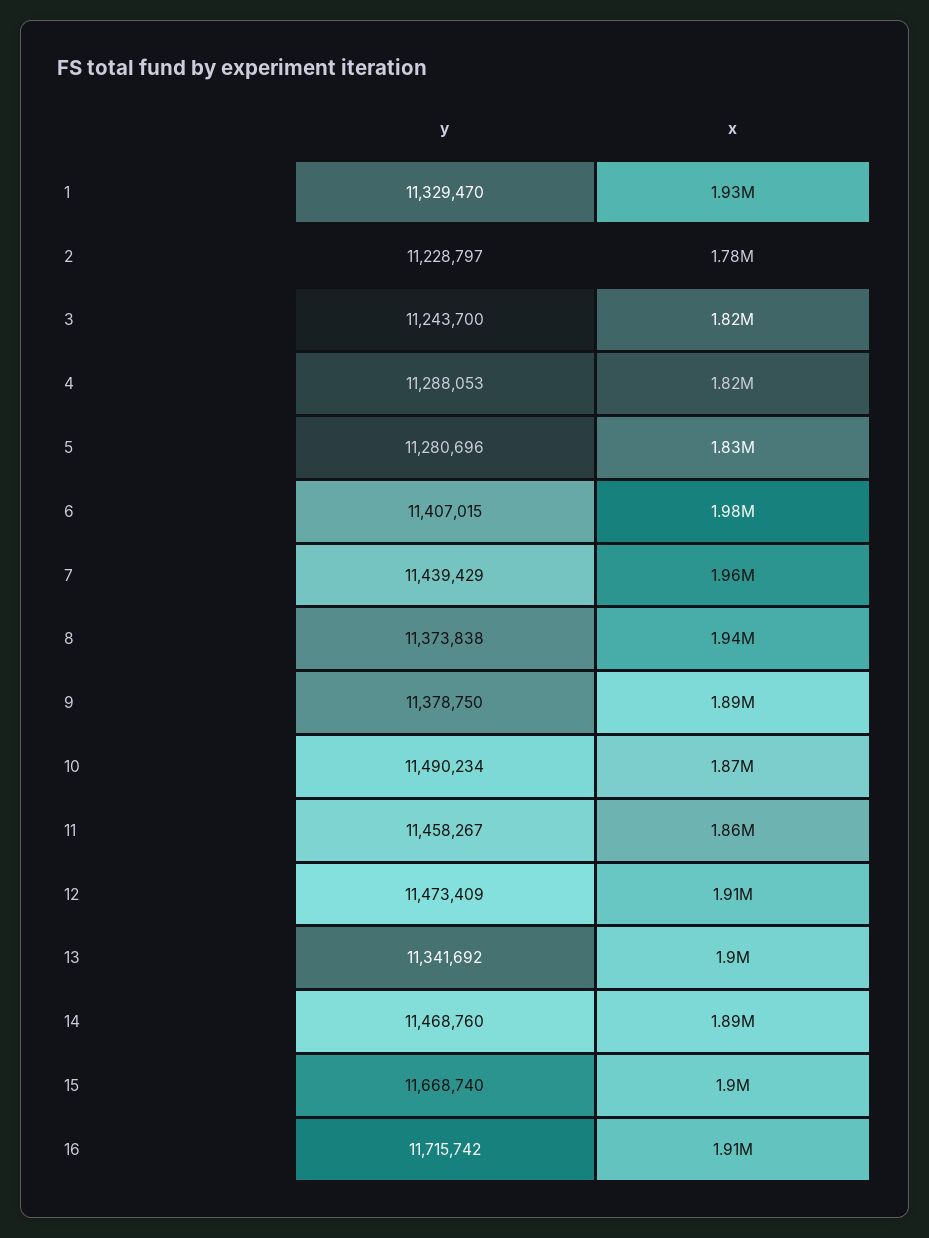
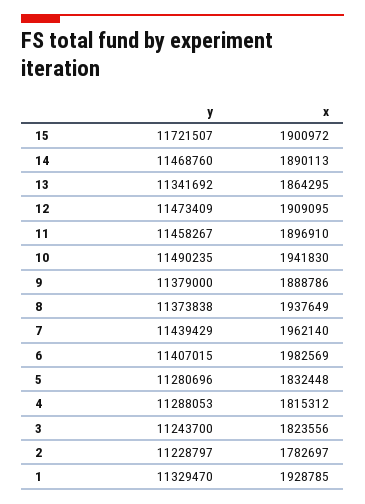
y, 9: 11378750 -> 11379000
y, 10: 11490234 -> 11490235
x, 10: 1870000 -> 1941830
x, 11: 1860000 -> 1896910
x, 13: 1900000 -> 1864295
y, 15: 11668740 -> 11721507
y, 16: 11715742 -> none
x, 16: 1910000 -> none

